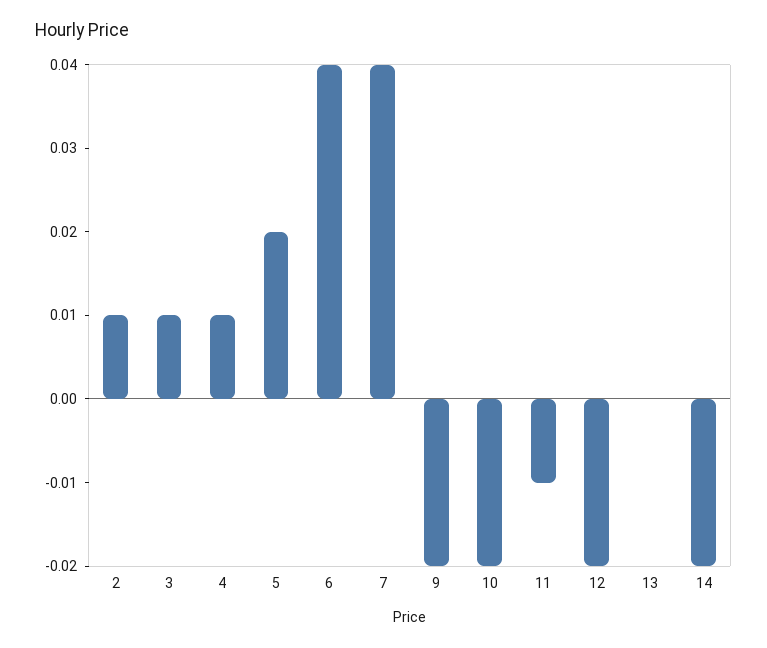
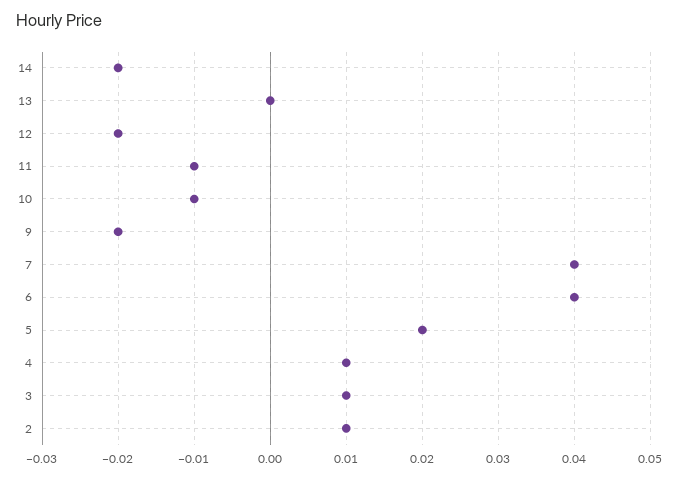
10: -0.02 -> -0.01

